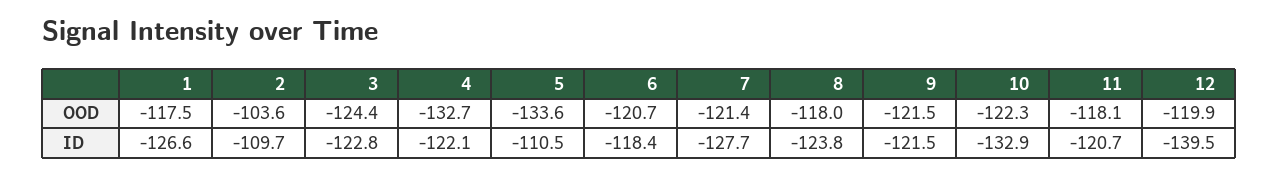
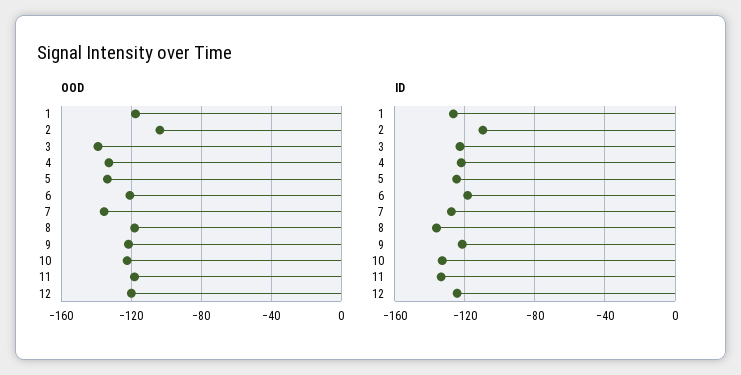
OOD, 3: -124.4 -> -140
OOD, 7: -121.4 -> -135
ID, 5: -110.5 -> -125
ID, 8: -123.8 -> -135
ID, 11: -120.7 -> -135
ID, 12: -139.5 -> -125

